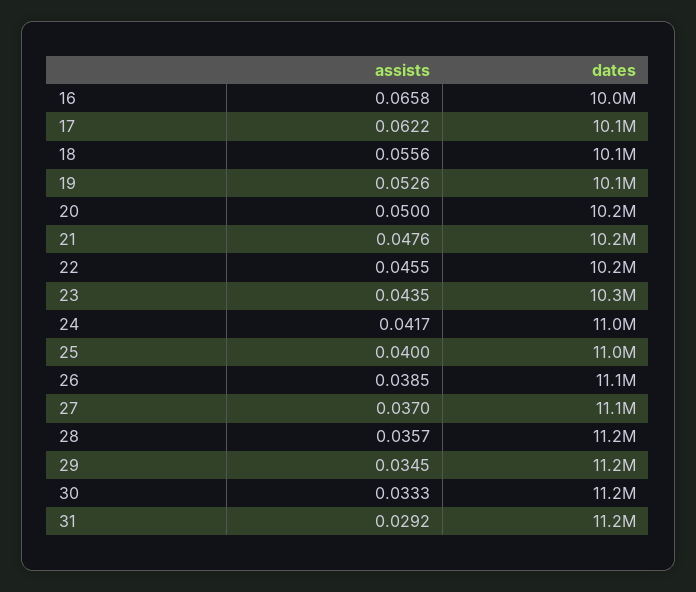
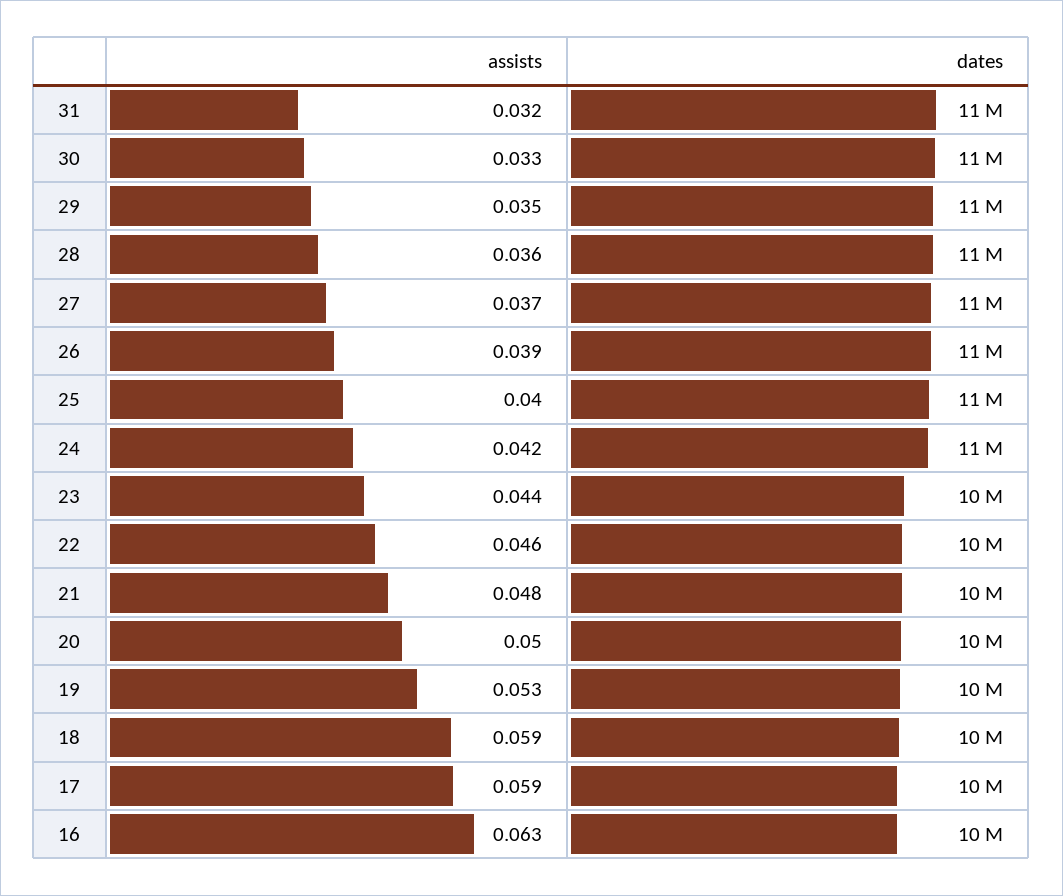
assists, 16: 0.0658 -> 0.063
assists, 17: 0.0622 -> 0.059
assists, 18: 0.0556 -> 0.059
assists, 31: 0.0292 -> 0.032

